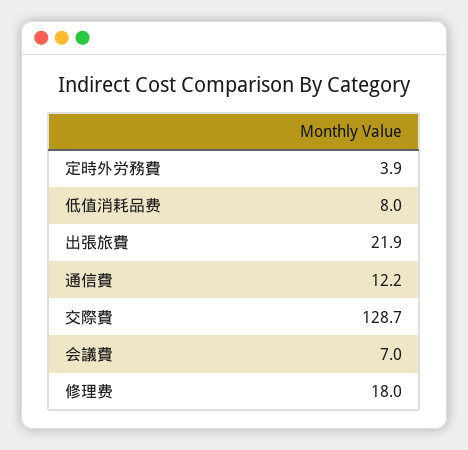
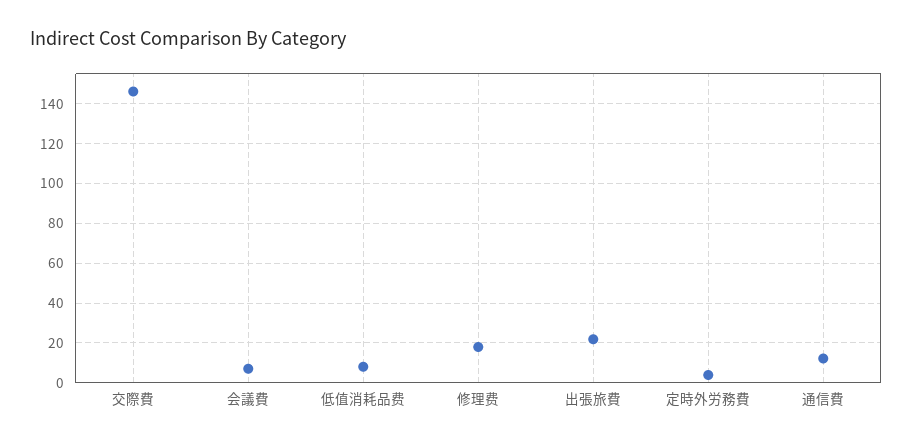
交際費: 128.7 -> 145

